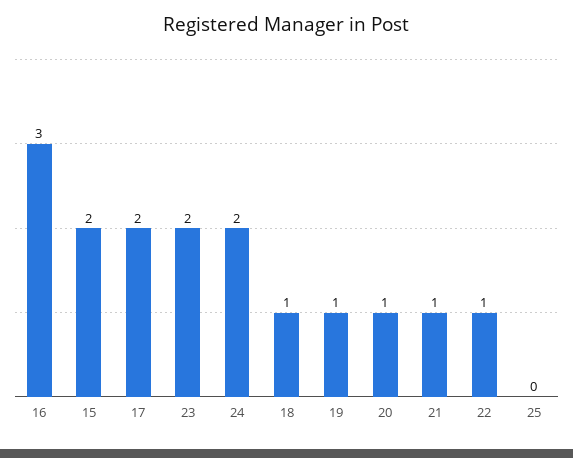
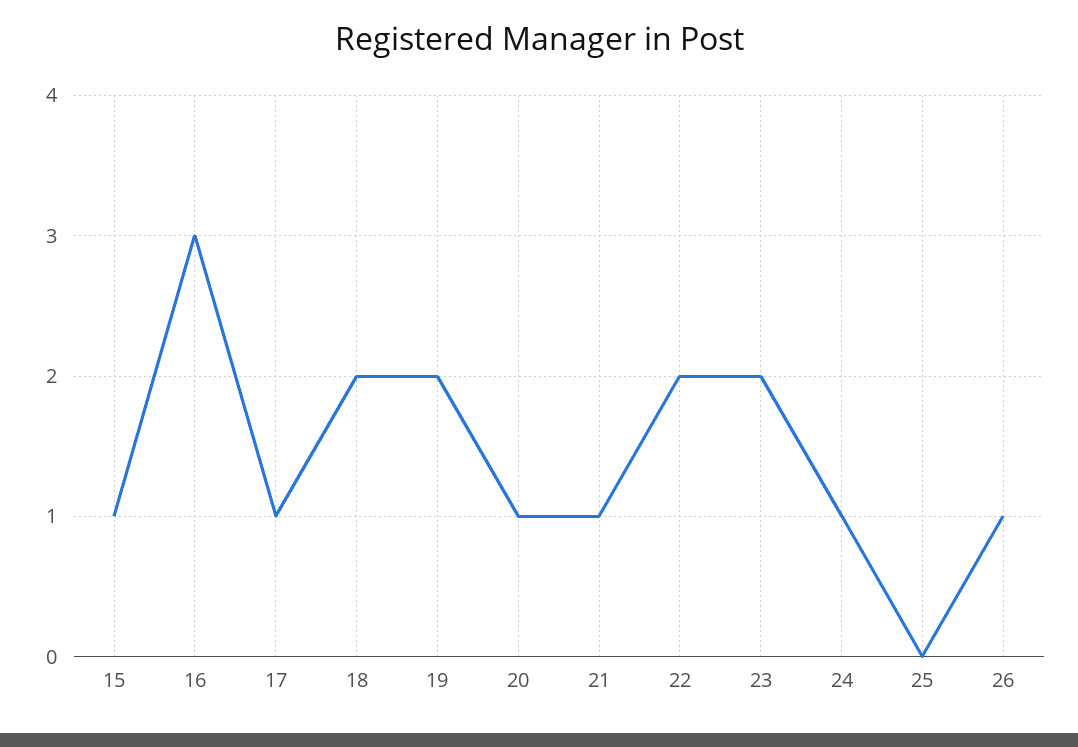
15: 2 -> 1
17: 2 -> 1
24: 2 -> 1
18: 1 -> 2
19: 1 -> 2
22: 1 -> 2
26: none -> 1

